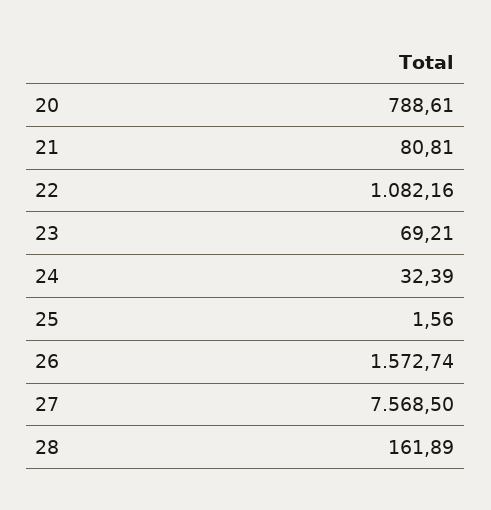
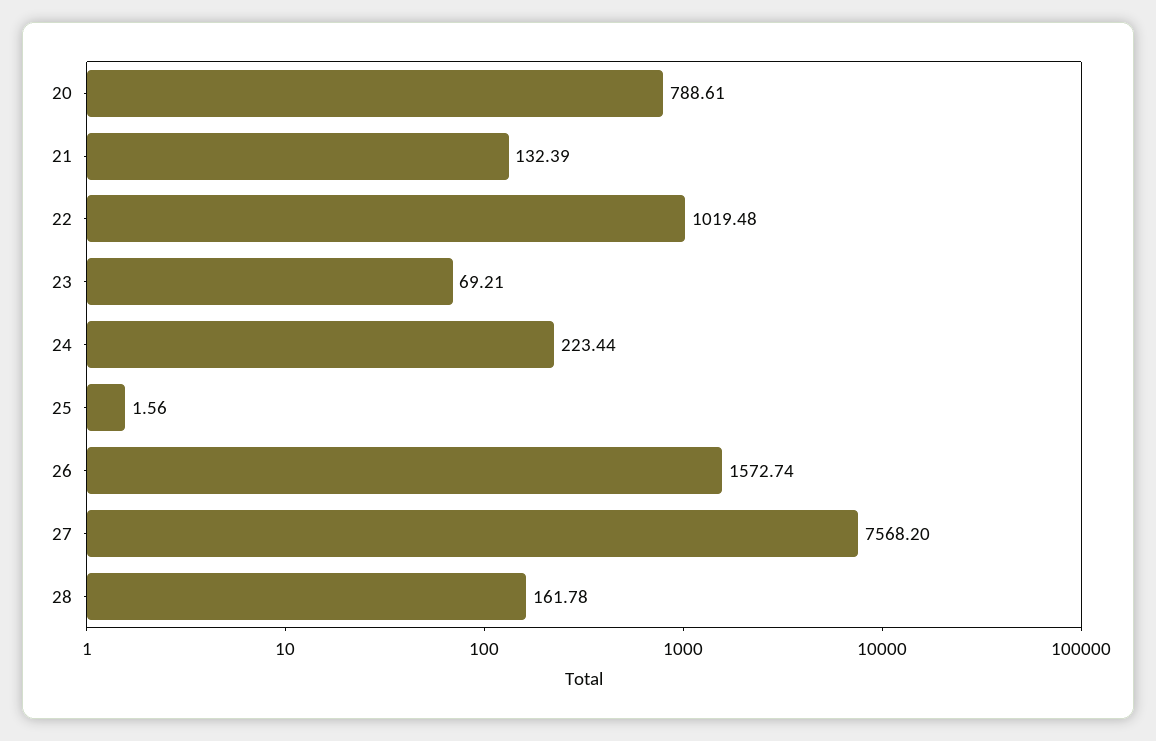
21: 80.81 -> 132.39
22: 1082.16 -> 1019.48
24: 32.39 -> 223.44
27: 7568.5 -> 7568.2
28: 161.89 -> 161.78

